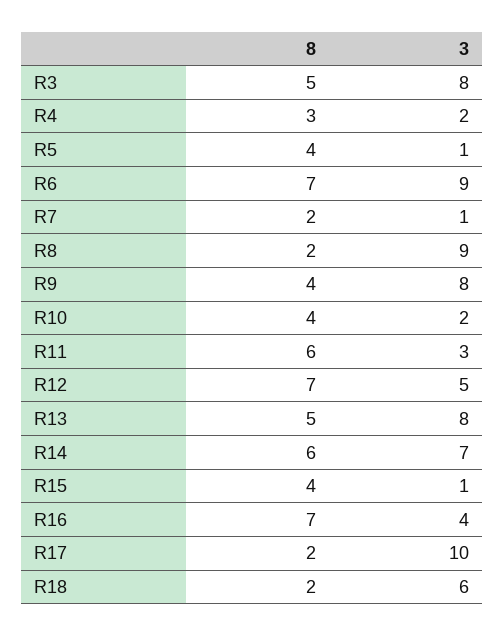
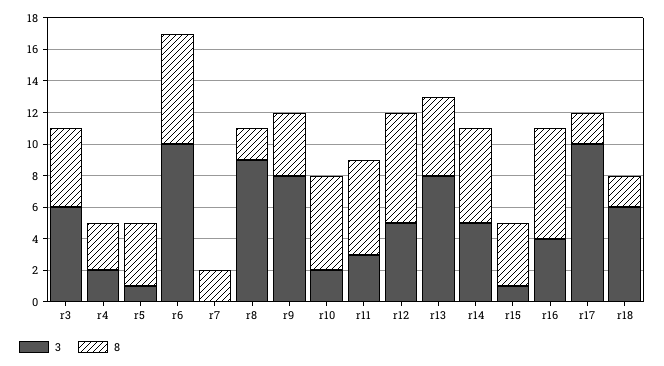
3, R3: 8 -> 6
3, R6: 9 -> 10
3, R7: 1 -> 0
8, R10: 4 -> 6
3, R14: 7 -> 5

